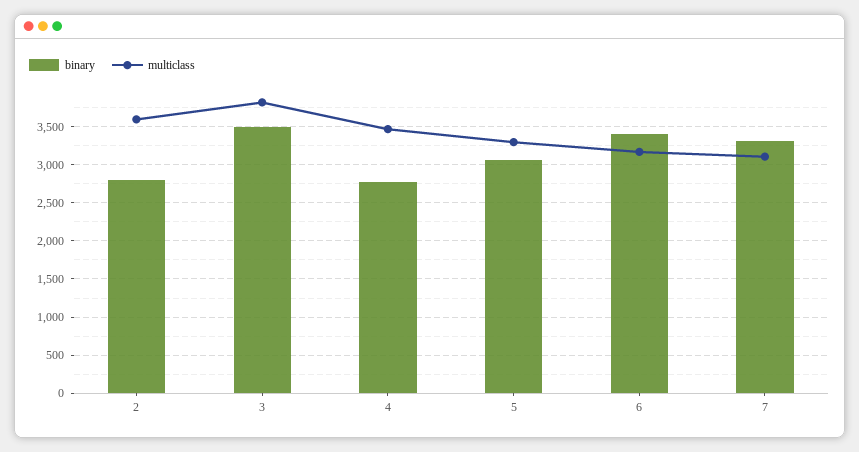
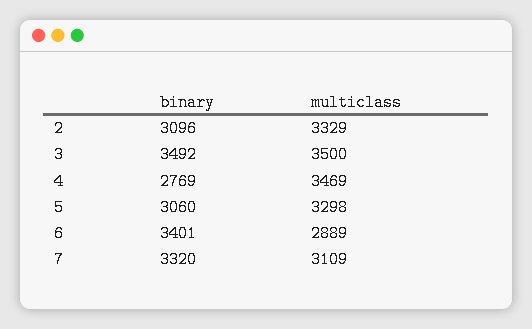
binary, 2: 2800 -> 3096
multiclass, 2: 3600 -> 3329
multiclass, 3: 3800 -> 3500
multiclass, 6: 3200 -> 2889

